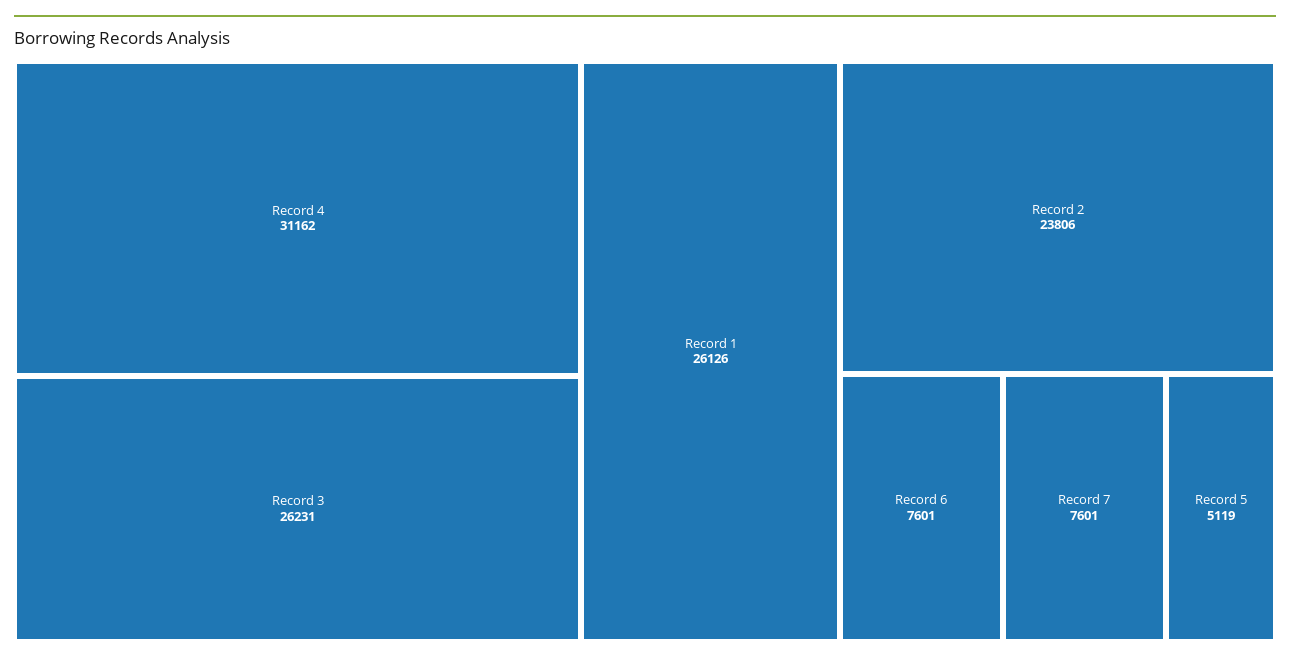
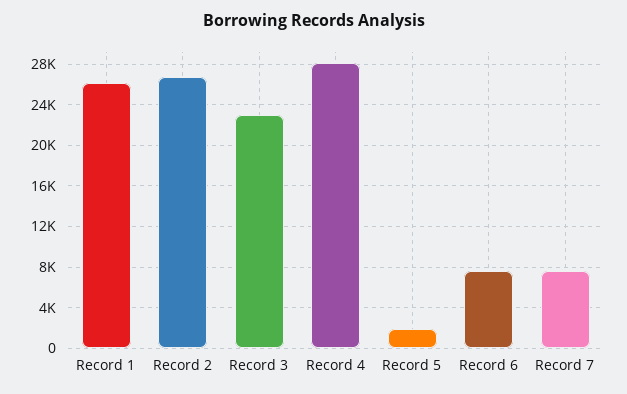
Record 4: 31162 -> 28000
Record 3: 26231 -> 23000
Record 2: 23806 -> 27000
Record 5: 5119 -> 2000

